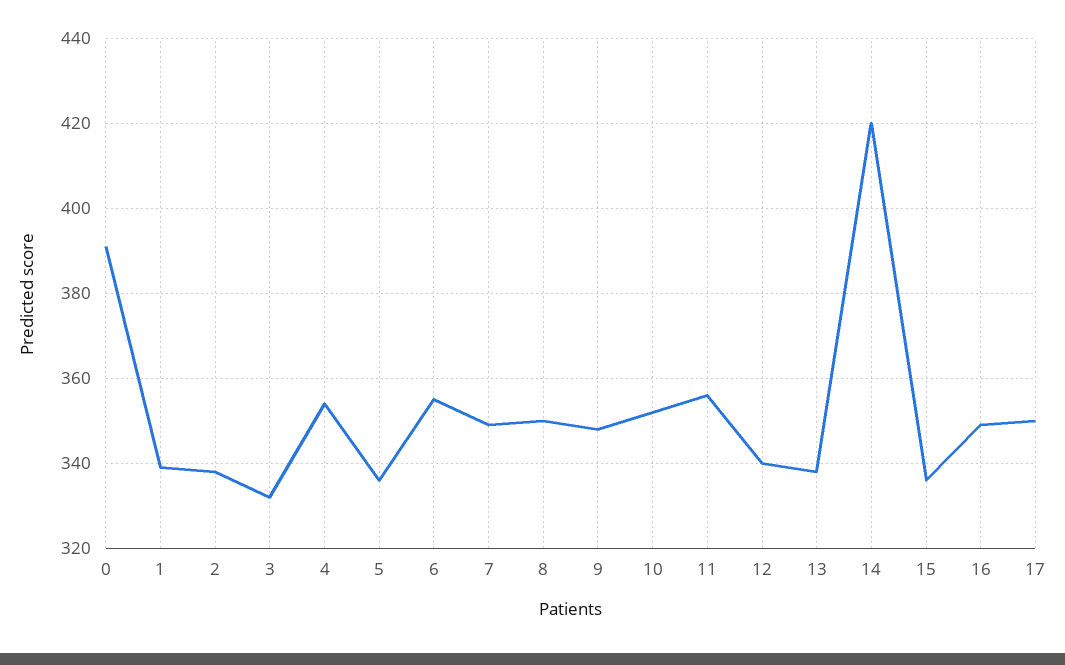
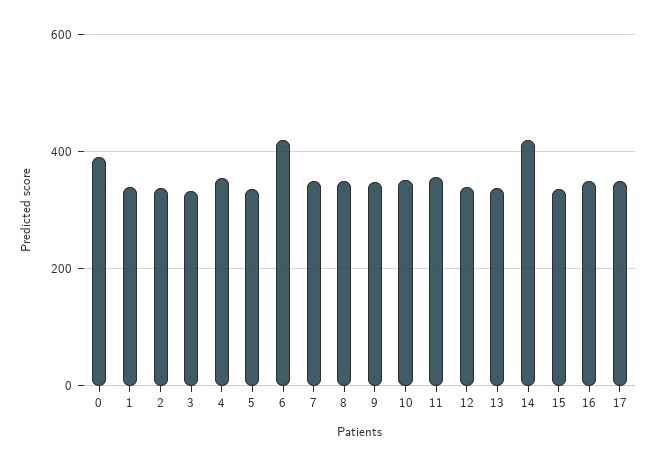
6: 355 -> 420

